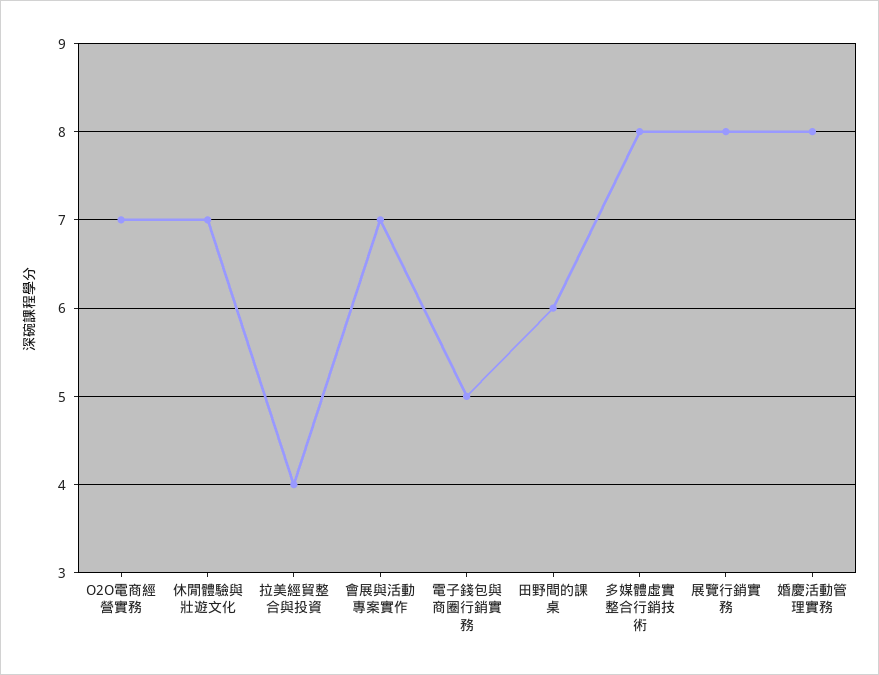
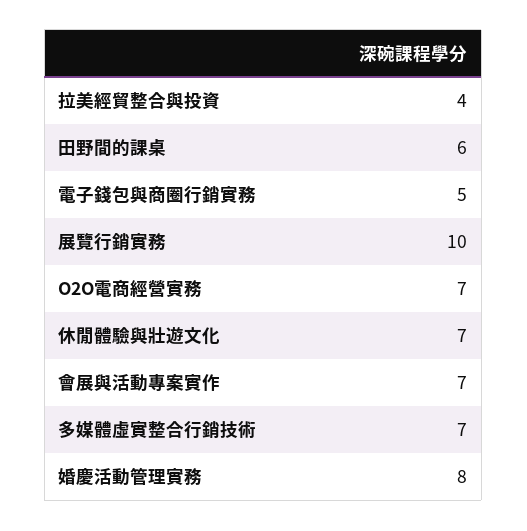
多媒體虛實整合行銷技術: 8 -> 7
展覽行銷實務: 8 -> 10

